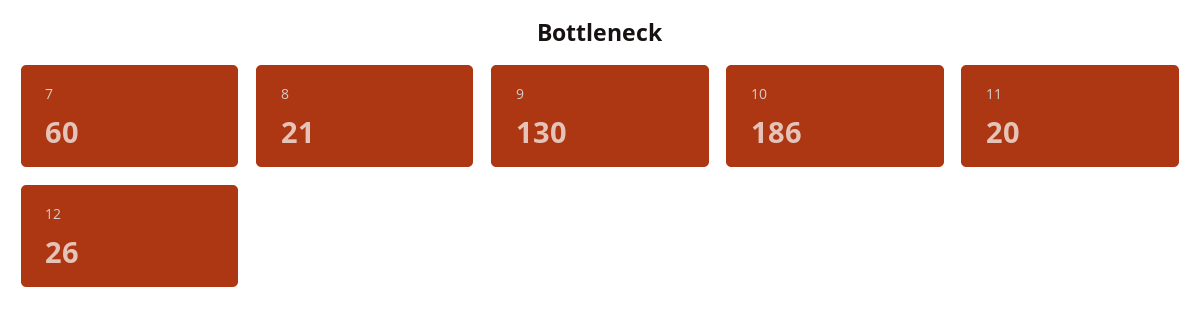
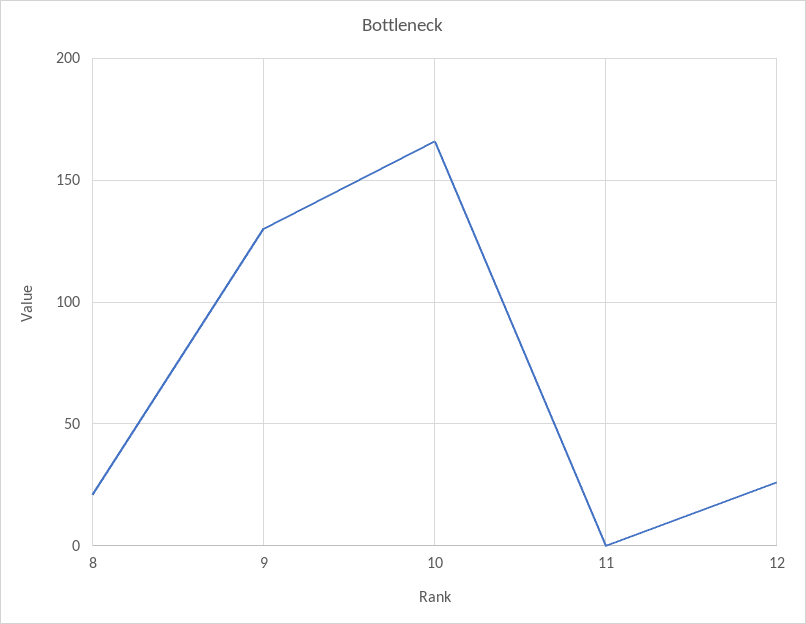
7: 60 -> none
10: 186 -> 165
11: 20 -> 0

